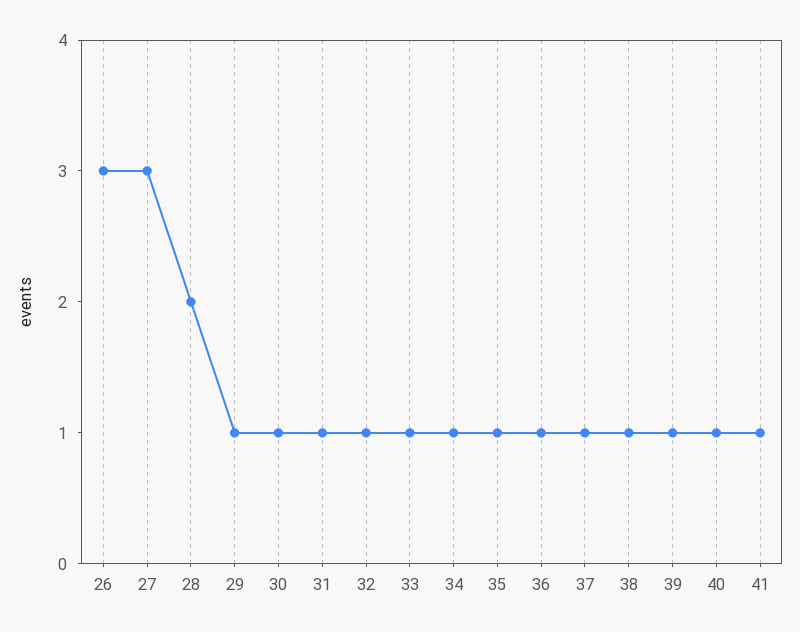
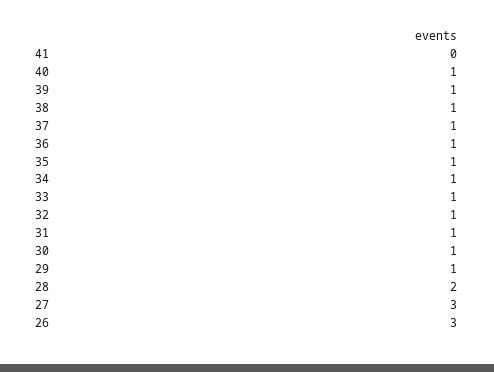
41: 1 -> 0

